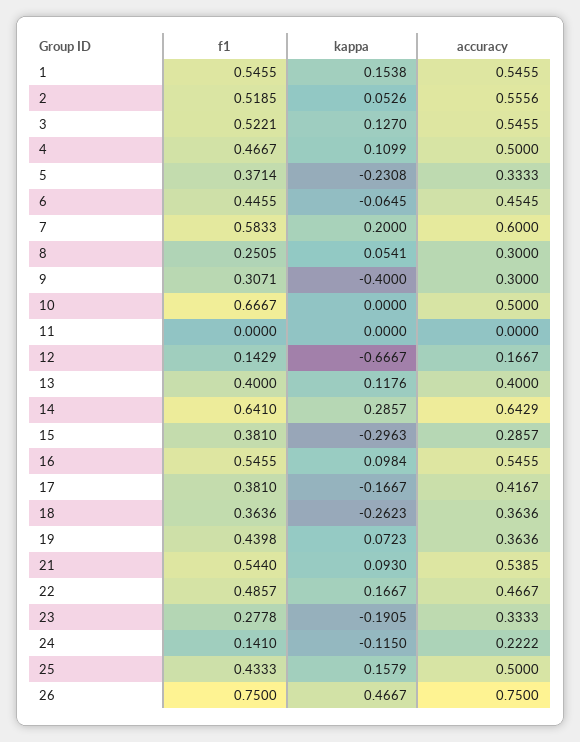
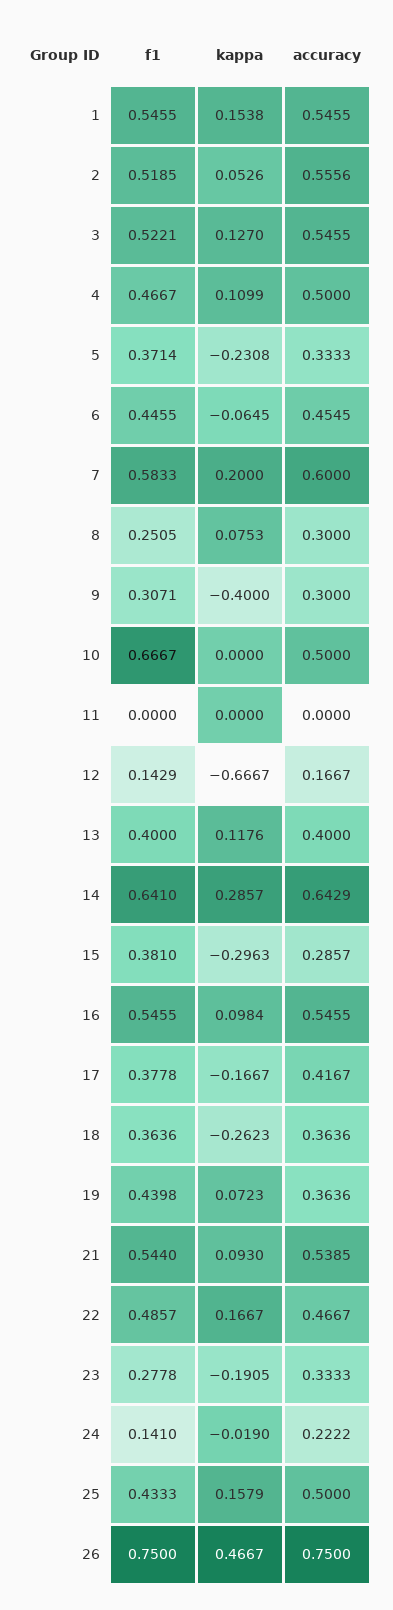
kappa, 8: 0.0541 -> 0.0753
f1, 17: 0.381 -> 0.3778
kappa, 24: -0.115 -> -0.019

